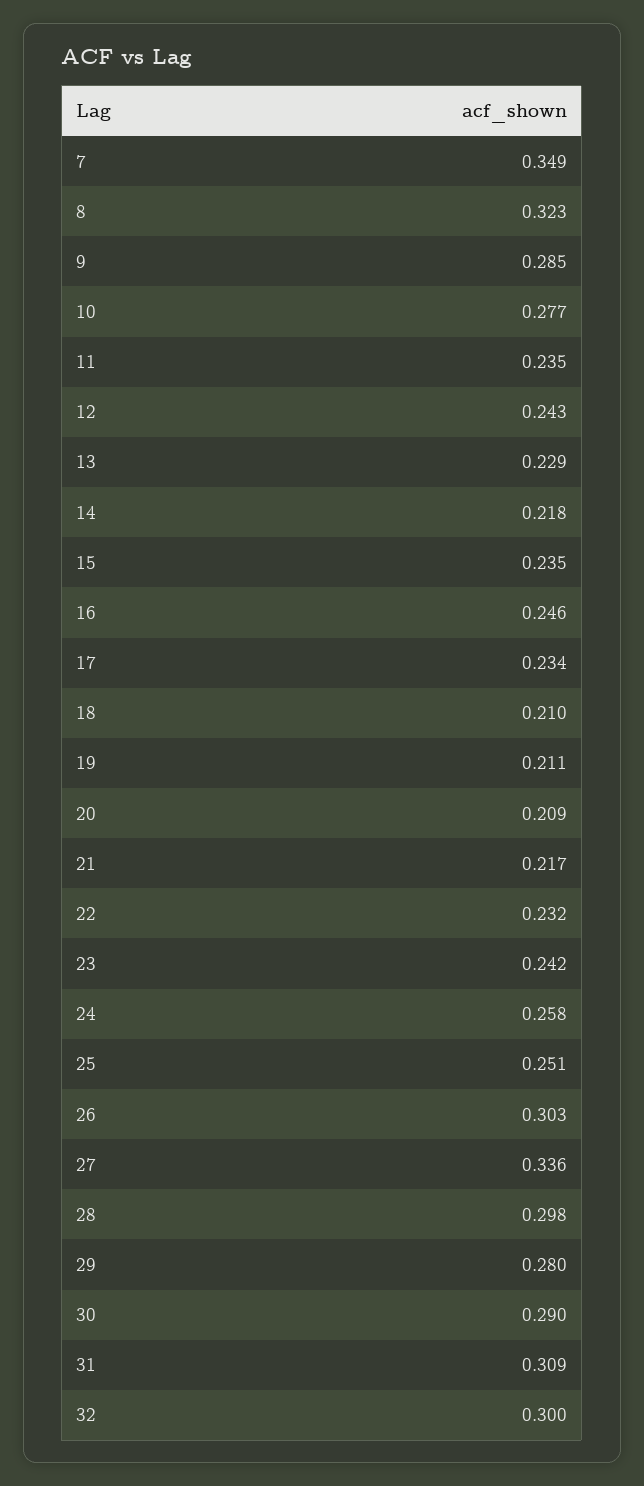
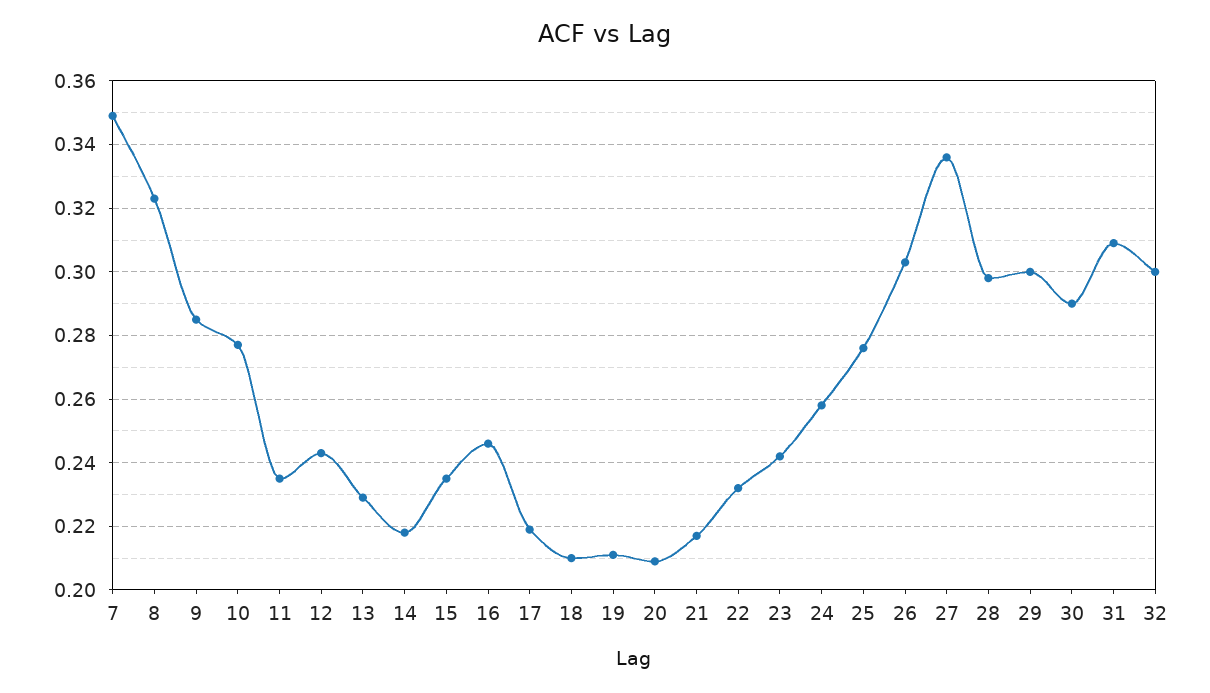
17: 0.234 -> 0.22
25: 0.251 -> 0.275
29: 0.28 -> 0.3

